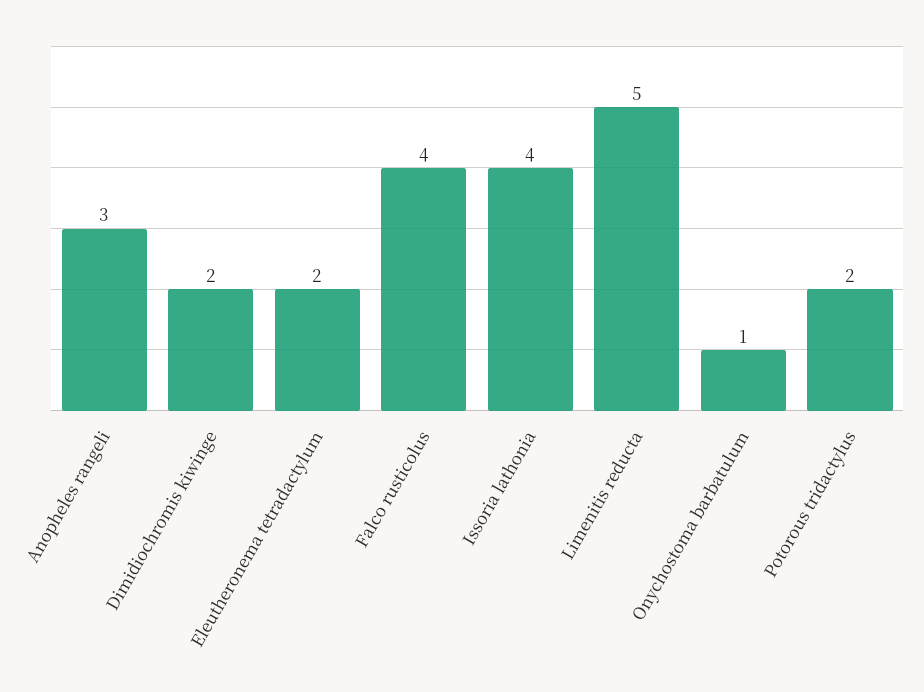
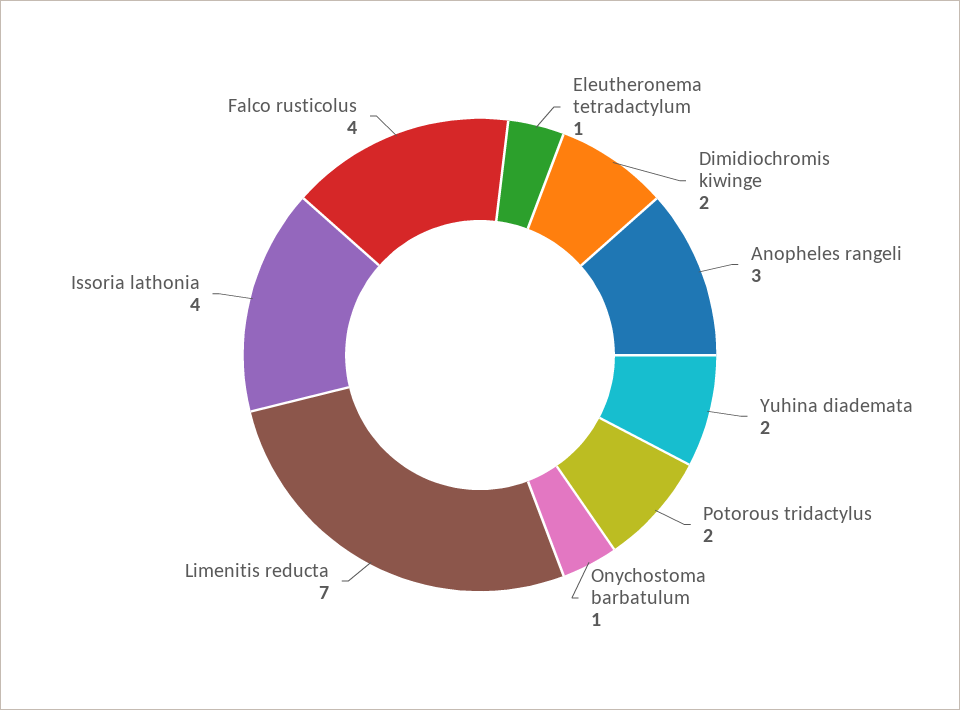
Eleutheronema tetradactylum: 2 -> 1
Limenitis reducta: 5 -> 7
Yuhina diademata: none -> 2

